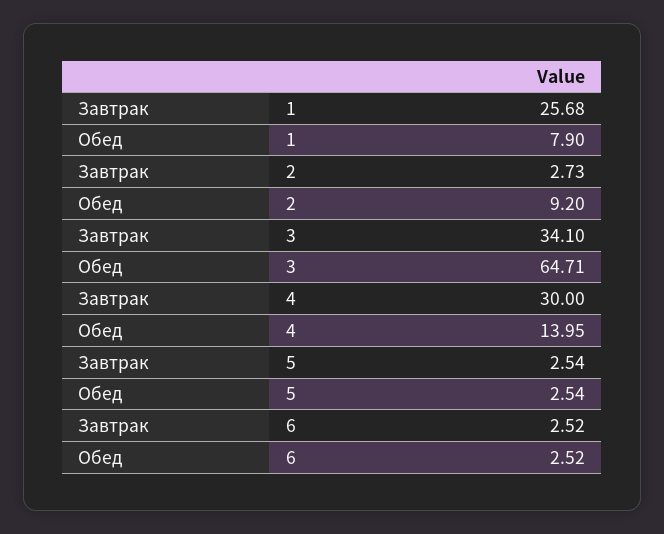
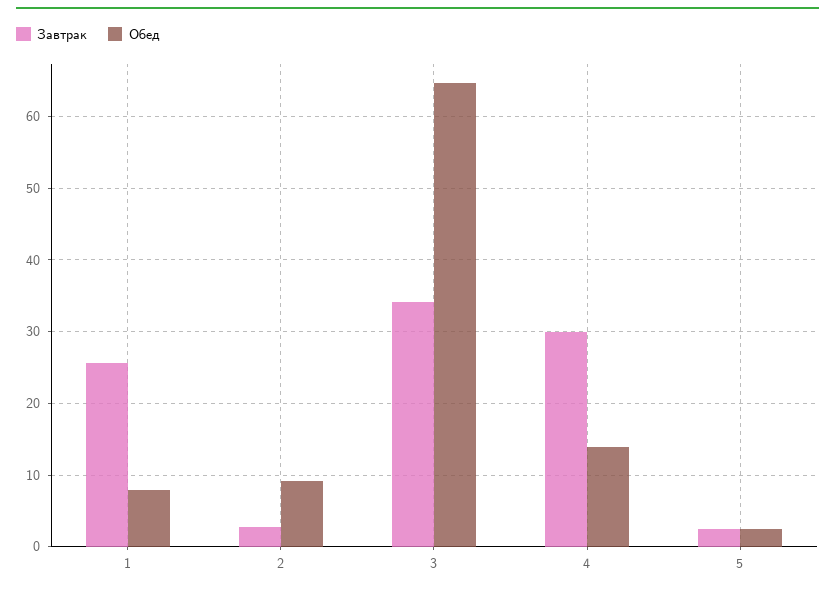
Завтрак, 6: 2.52 -> none
Обед, 6: 2.52 -> none

